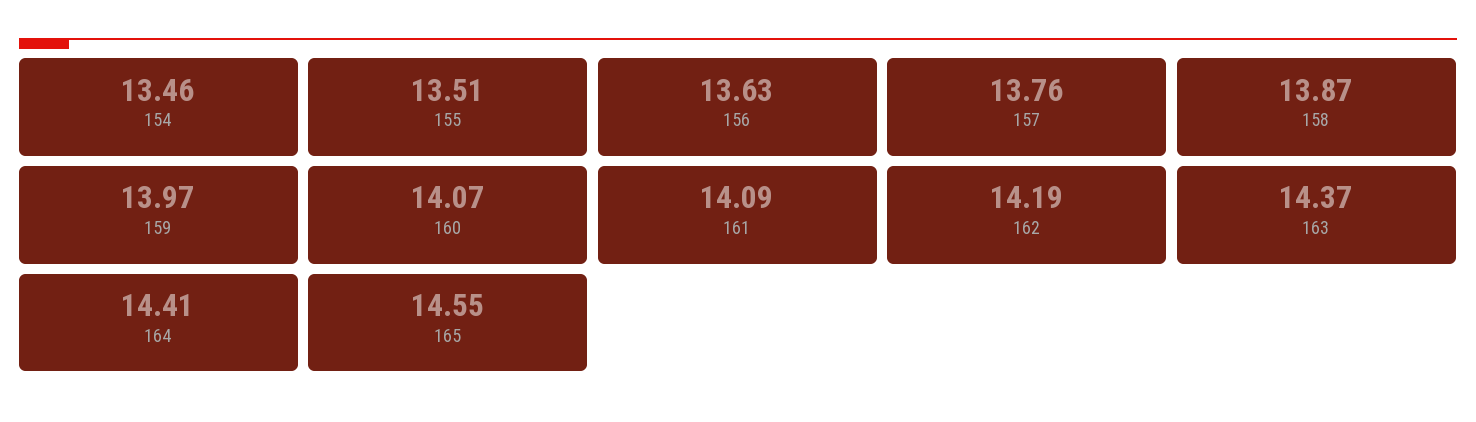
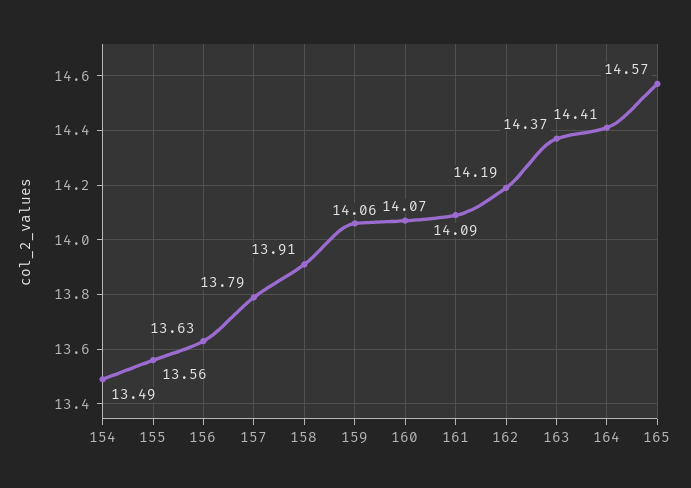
154: 13.46 -> 13.49
155: 13.51 -> 13.56
157: 13.76 -> 13.79
158: 13.87 -> 13.91
159: 13.97 -> 14.06
165: 14.55 -> 14.57

